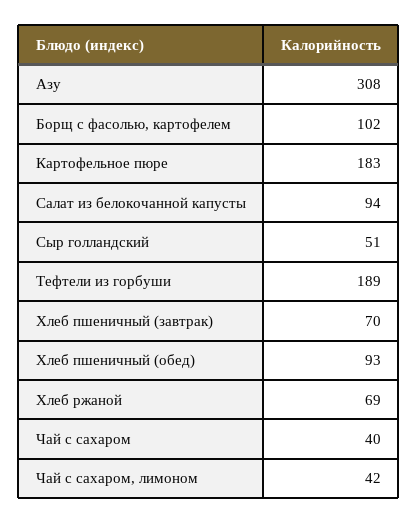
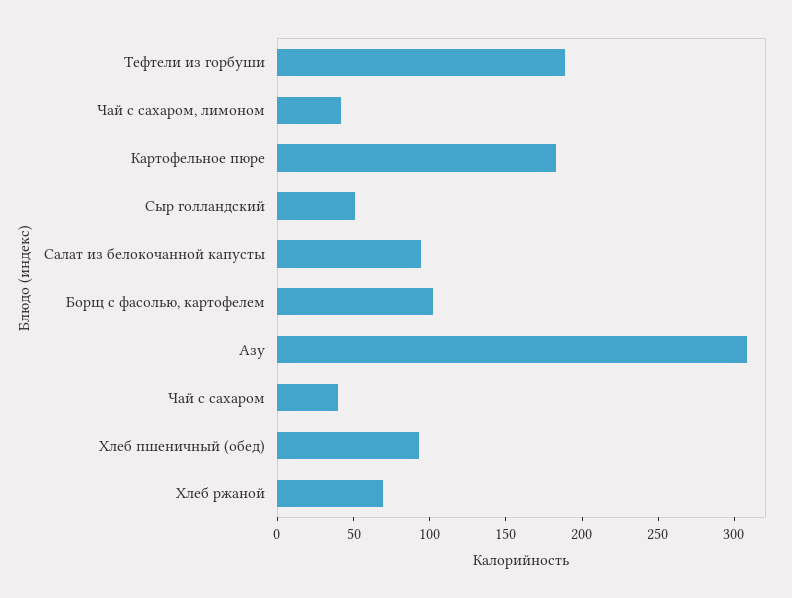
Хлеб пшеничный (завтрак): 70 -> none

